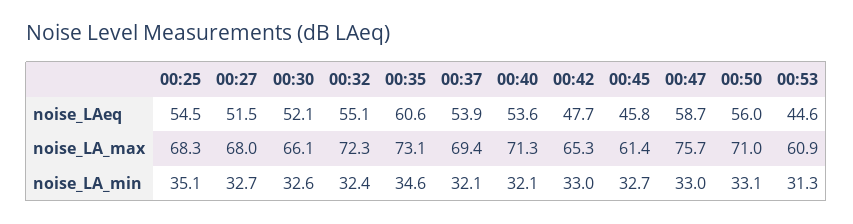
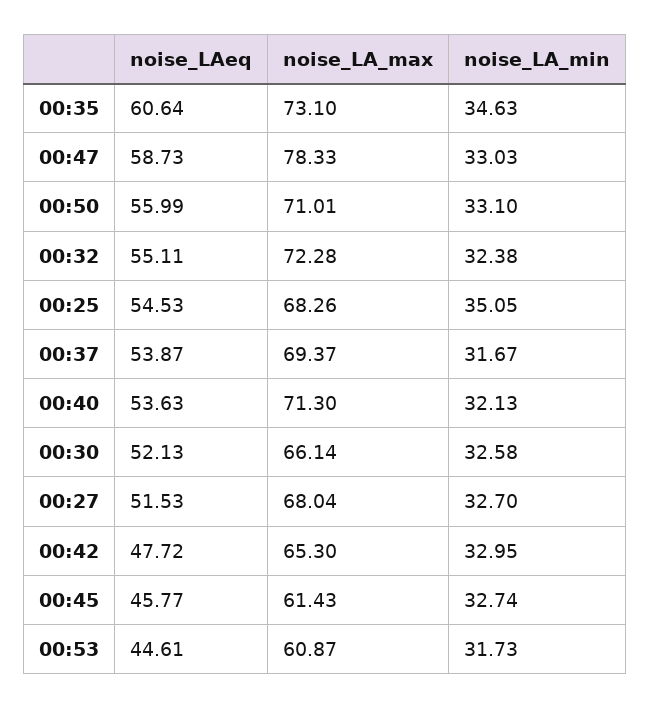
00:47, noise_LA_max: 75.7 -> 78.33
00:37, noise_LA_min: 32.1 -> 31.67
00:53, noise_LA_min: 31.3 -> 31.73

